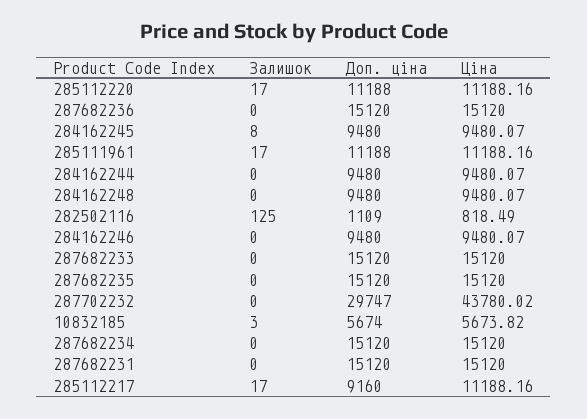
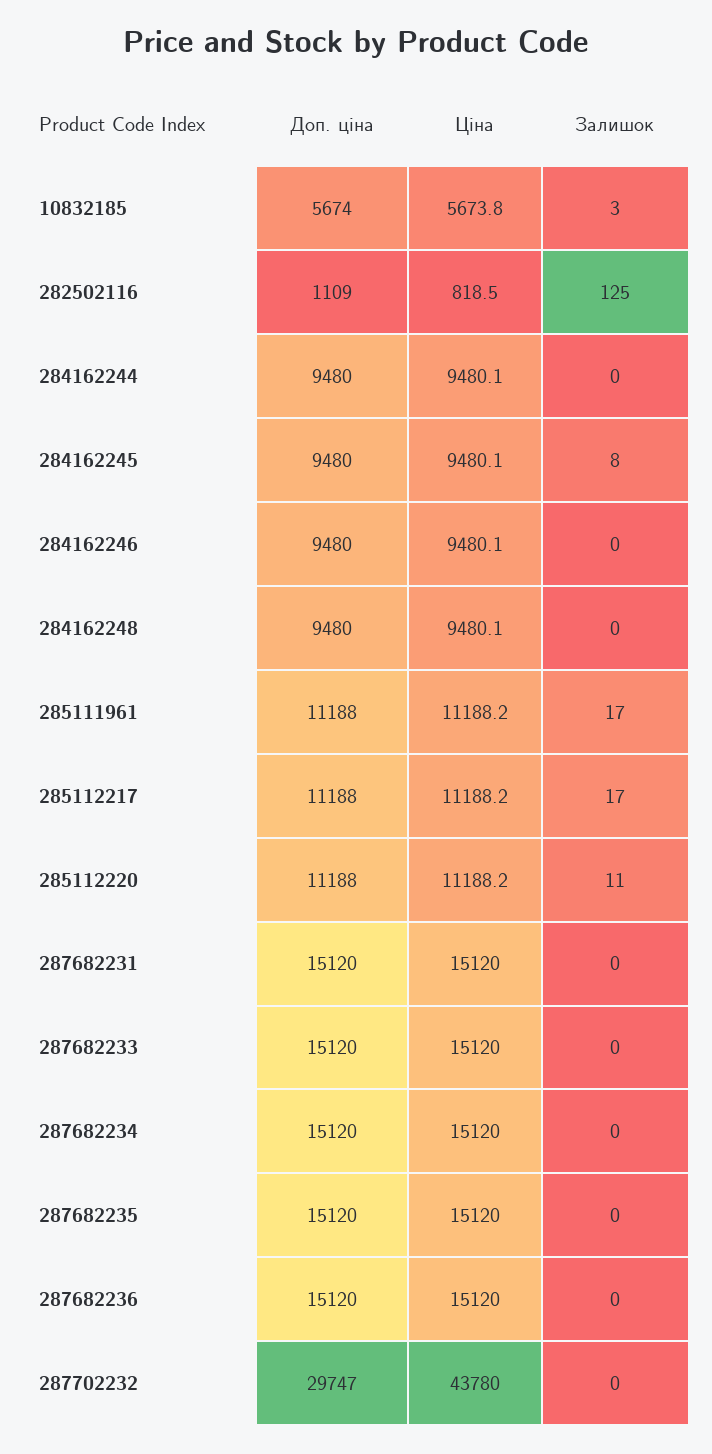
Залишок, 285112220: 17 -> 11
Доп. ціна, 285112217: 9160 -> 11188

